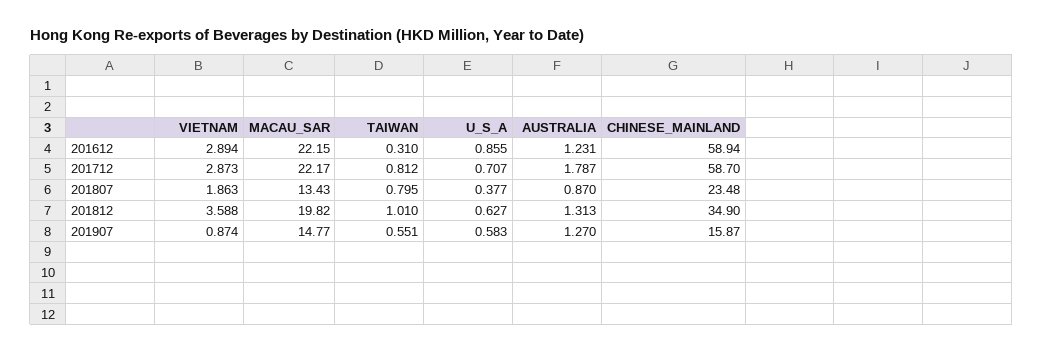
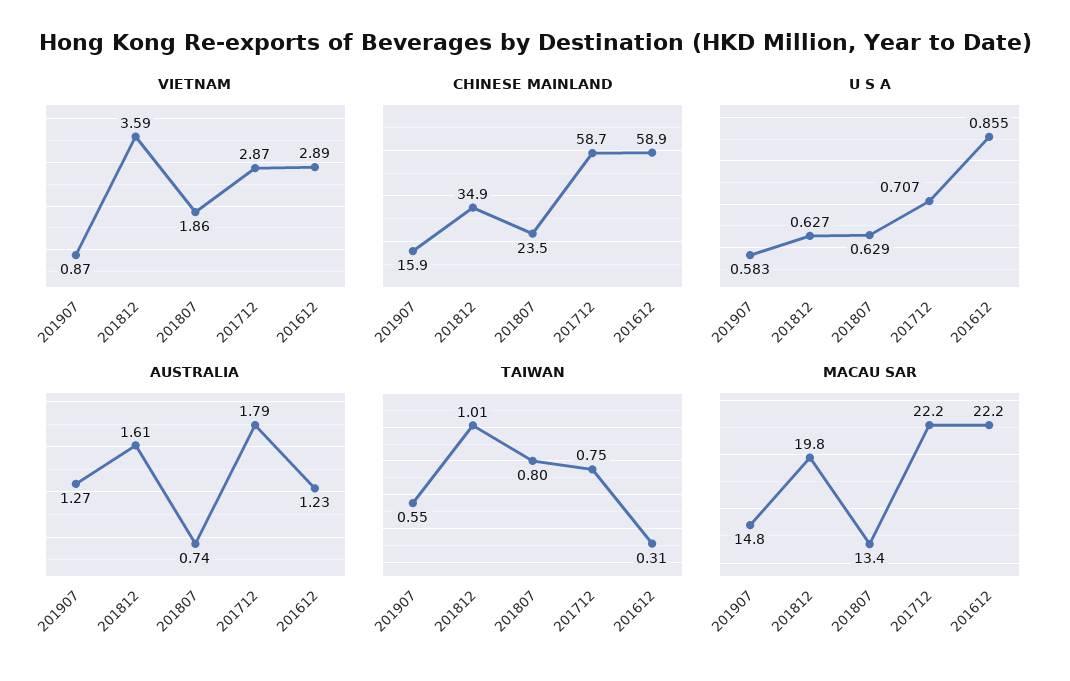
TAIWAN, 201712: 0.812 -> 0.75
U_S_A, 201807: 0.377 -> 0.629
AUSTRALIA, 201807: 0.87 -> 0.74
AUSTRALIA, 201812: 1.313 -> 1.61

